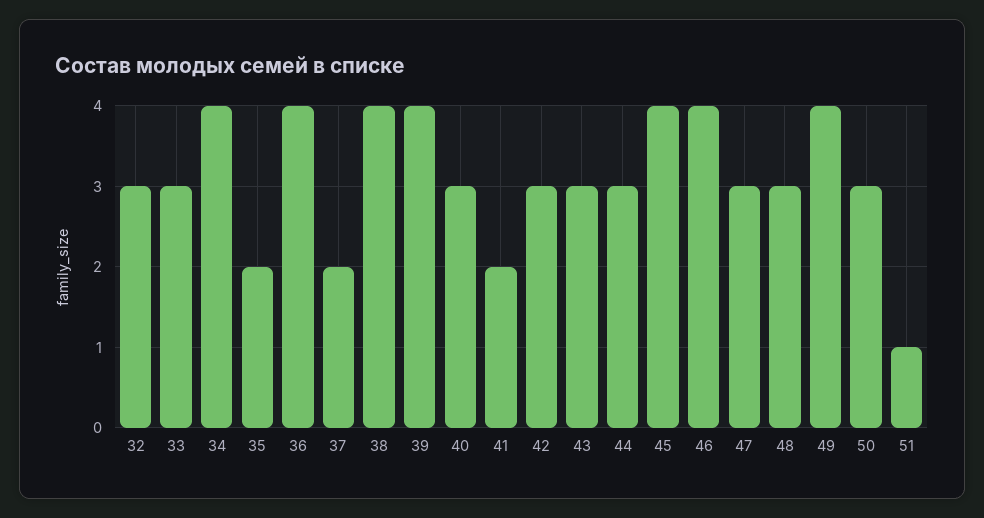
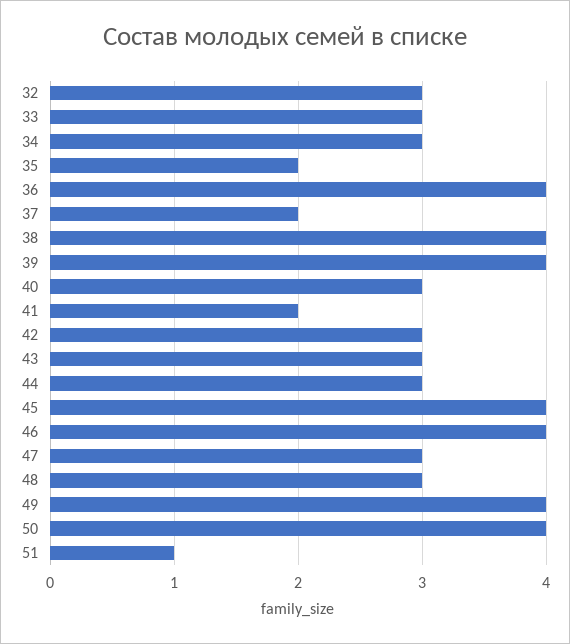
34: 4 -> 3
50: 3 -> 4

